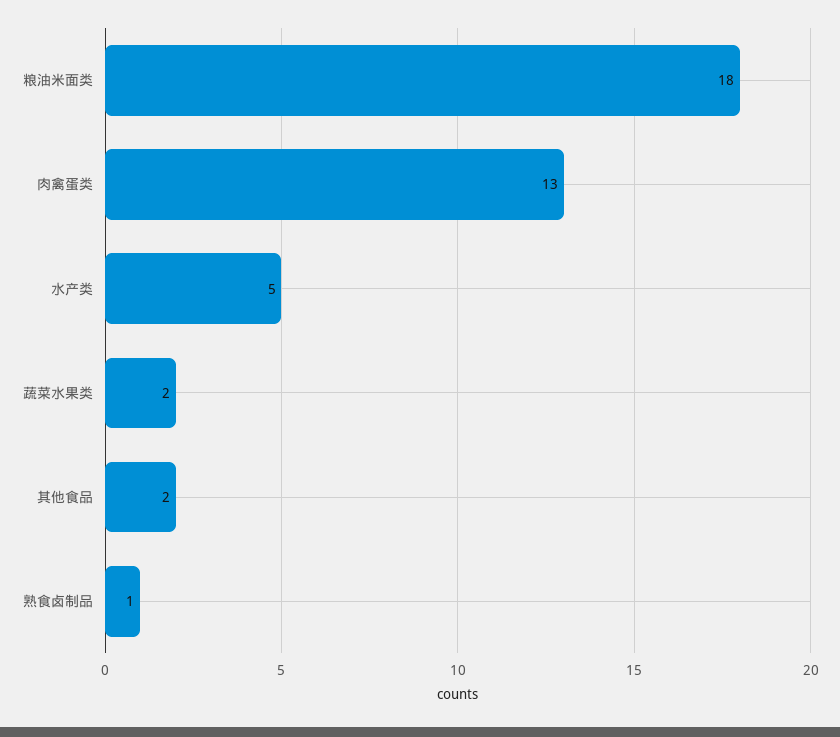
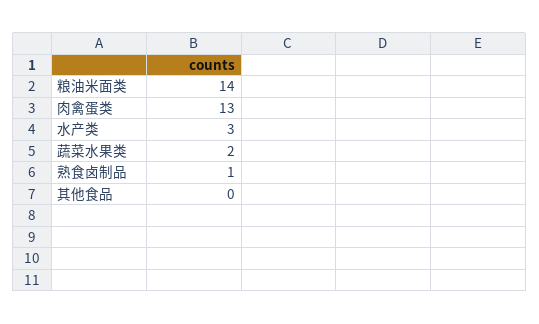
粮油米面类: 18 -> 14
水产类: 5 -> 3
其他食品: 2 -> 0

